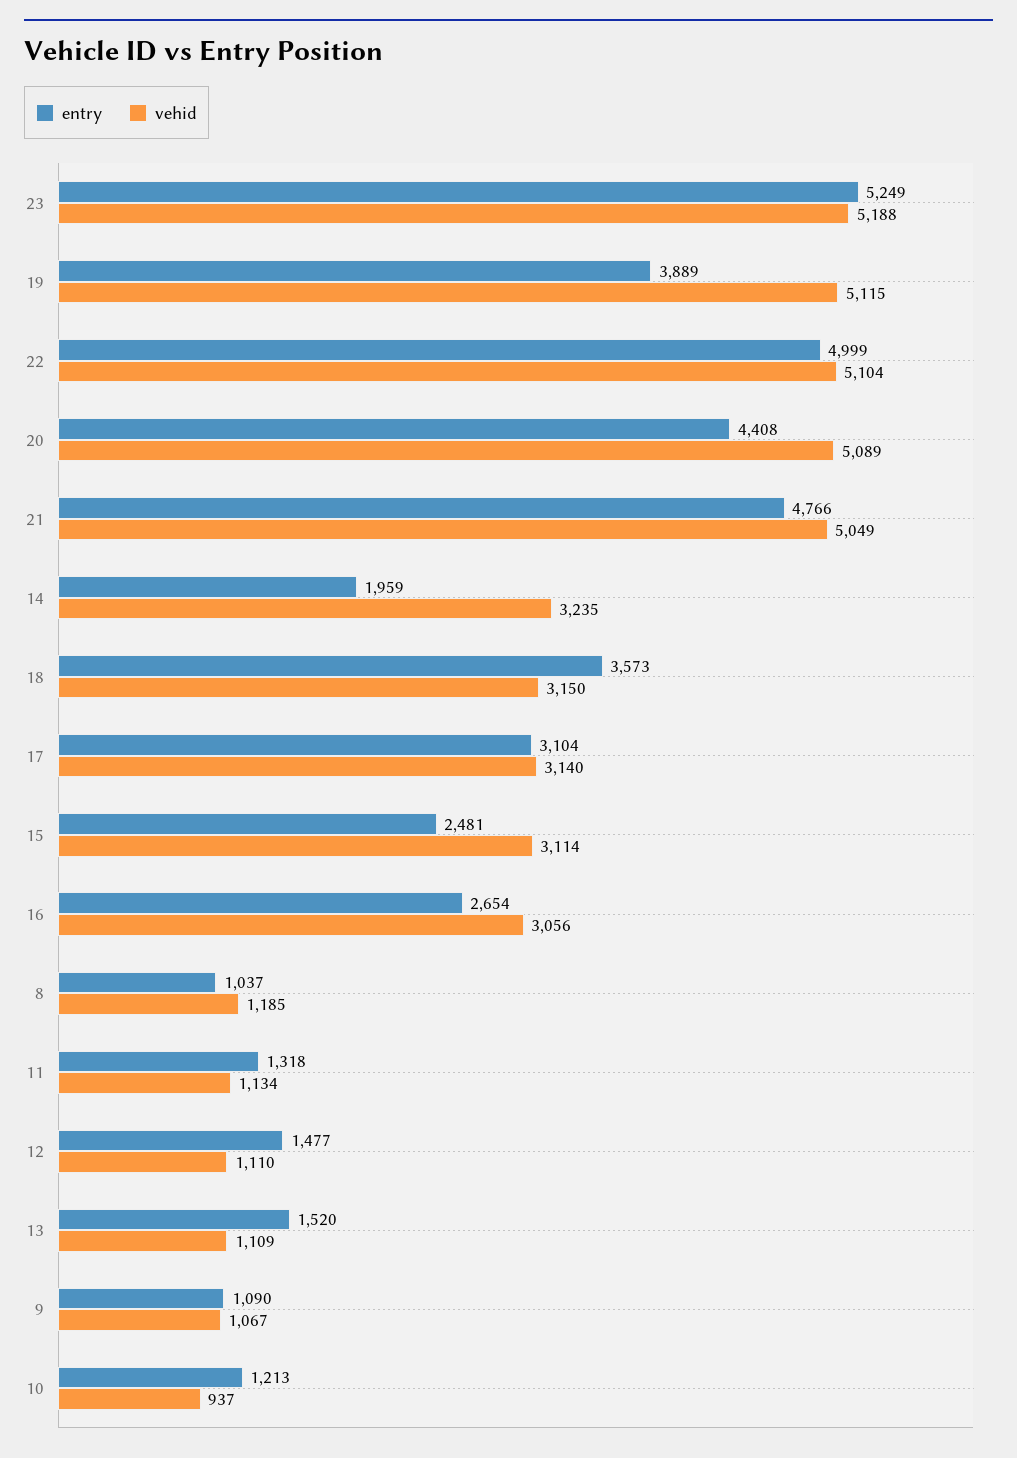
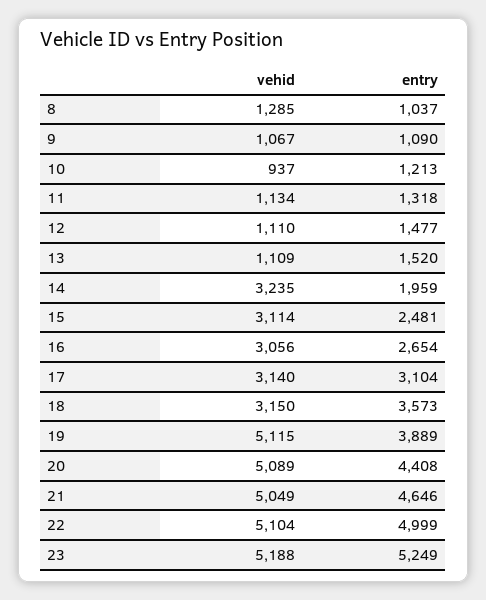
entry, 21: 4766 -> 4646
vehid, 8: 1185 -> 1285

